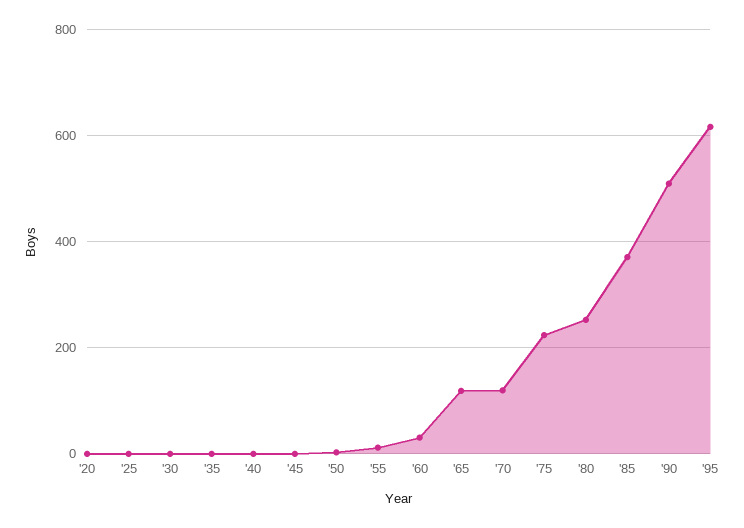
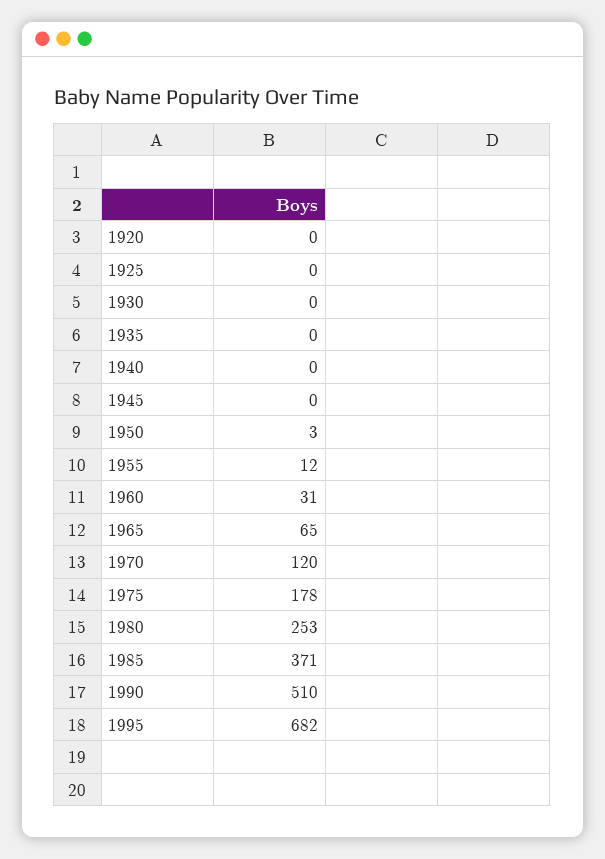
'65: 120 -> 65
'75: 220 -> 178
'95: 620 -> 682

